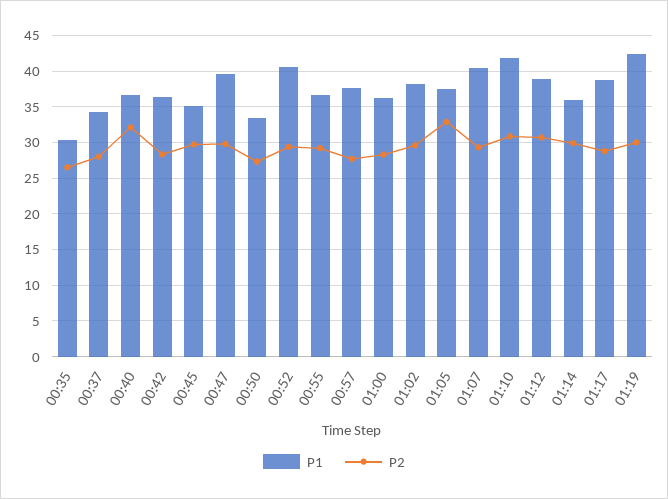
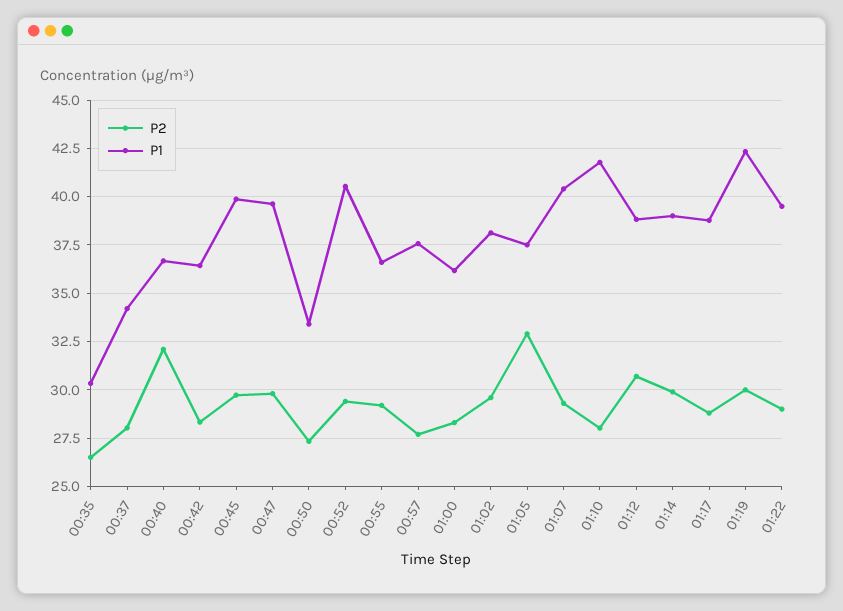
P1, 00:45: 35 -> 40
P2, 01:10: 31 -> 28
P1, 01:14: 36 -> 39
P2, 01:22: none -> 29
P1, 01:22: none -> 39.5

